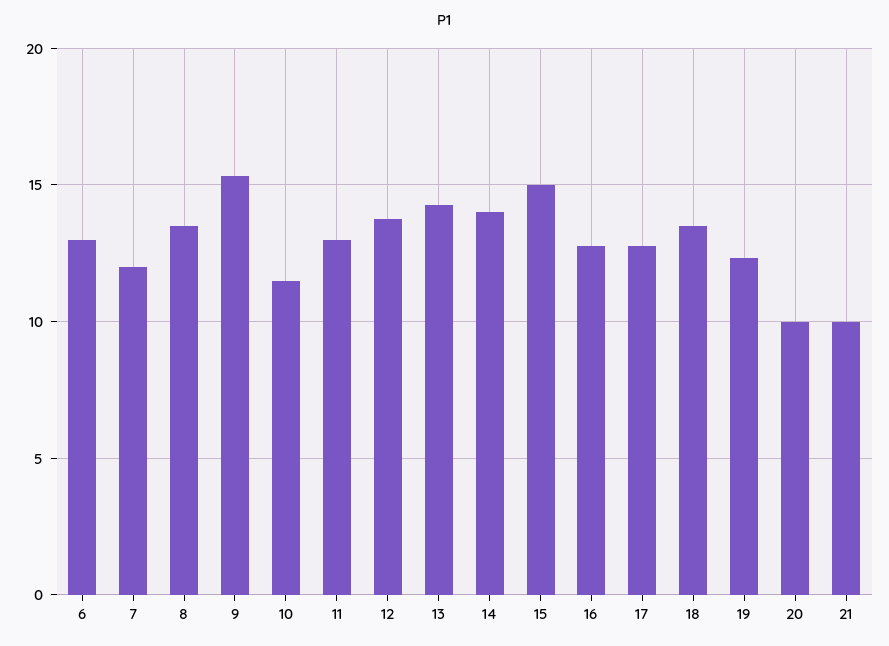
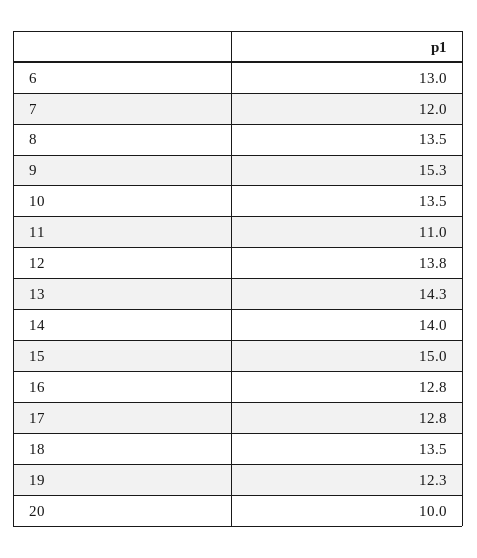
10: 11.5 -> 13.5
11: 13 -> 11
21: 10 -> none

